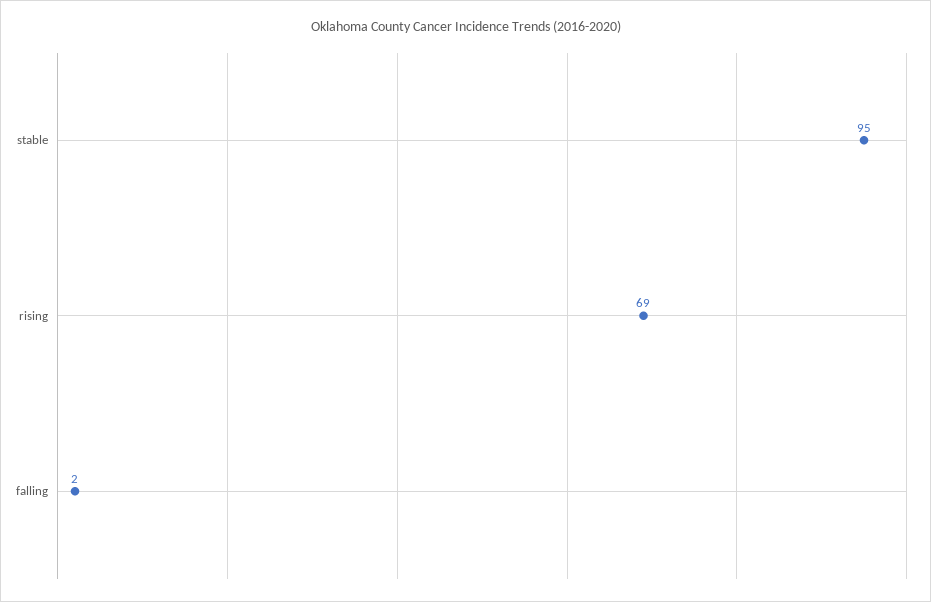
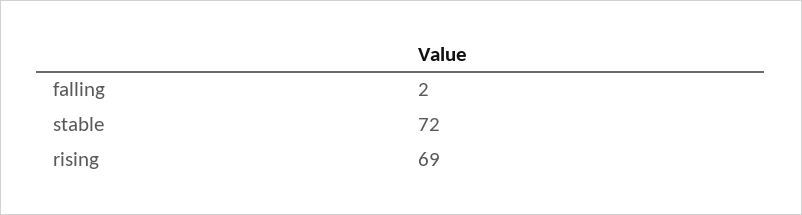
stable: 95 -> 72

